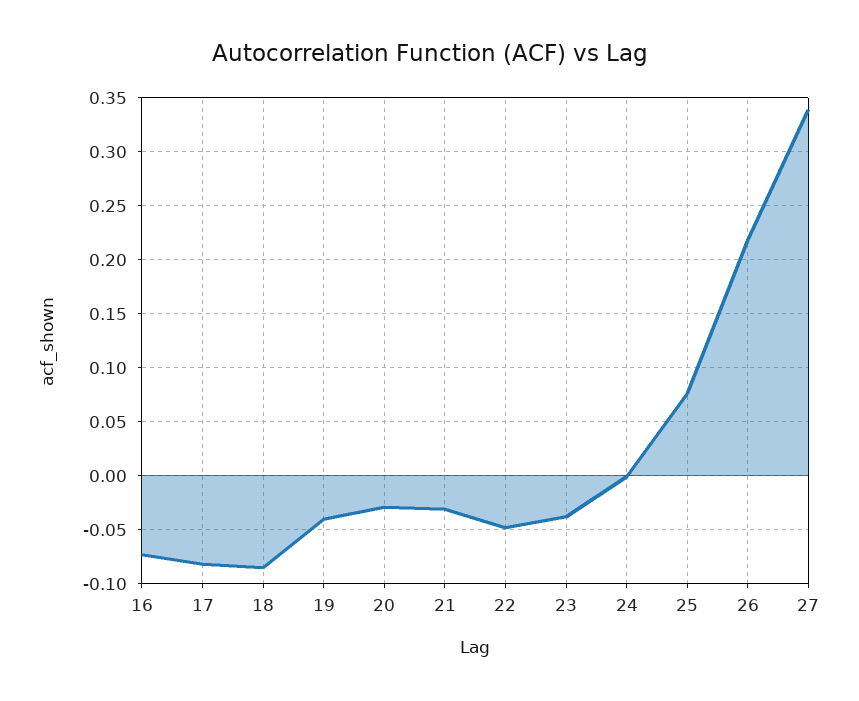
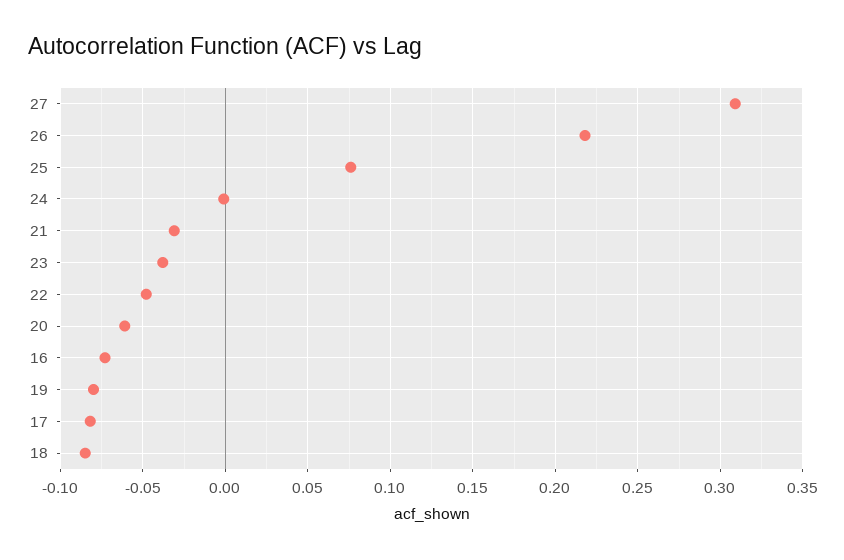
19: -0.04 -> -0.08
20: -0.03 -> -0.06
27: 0.34 -> 0.31

